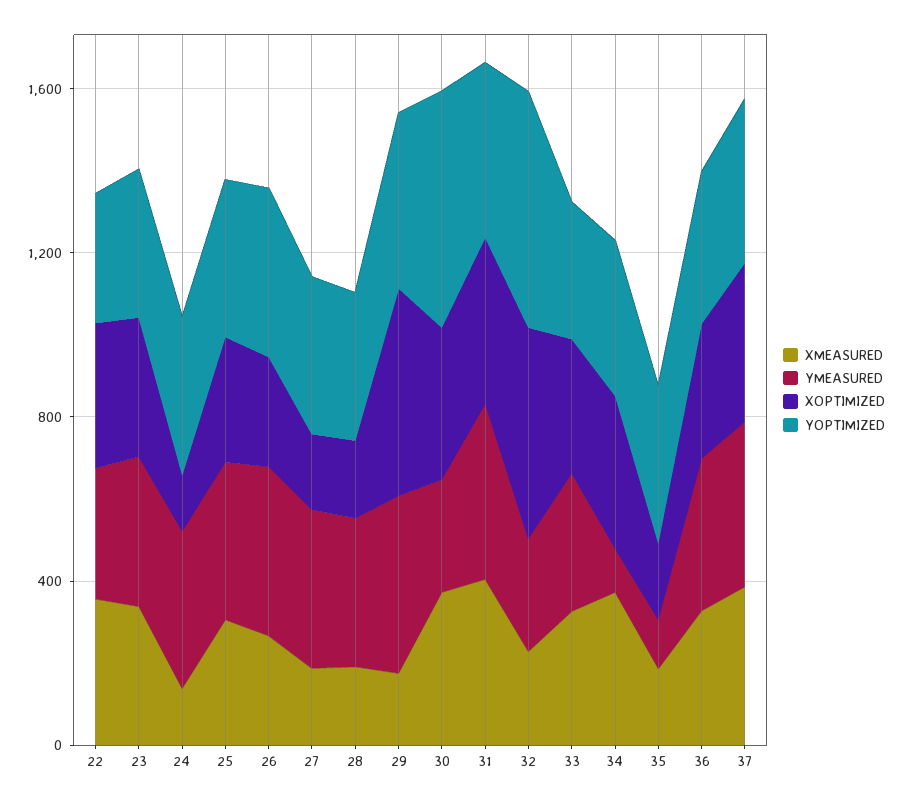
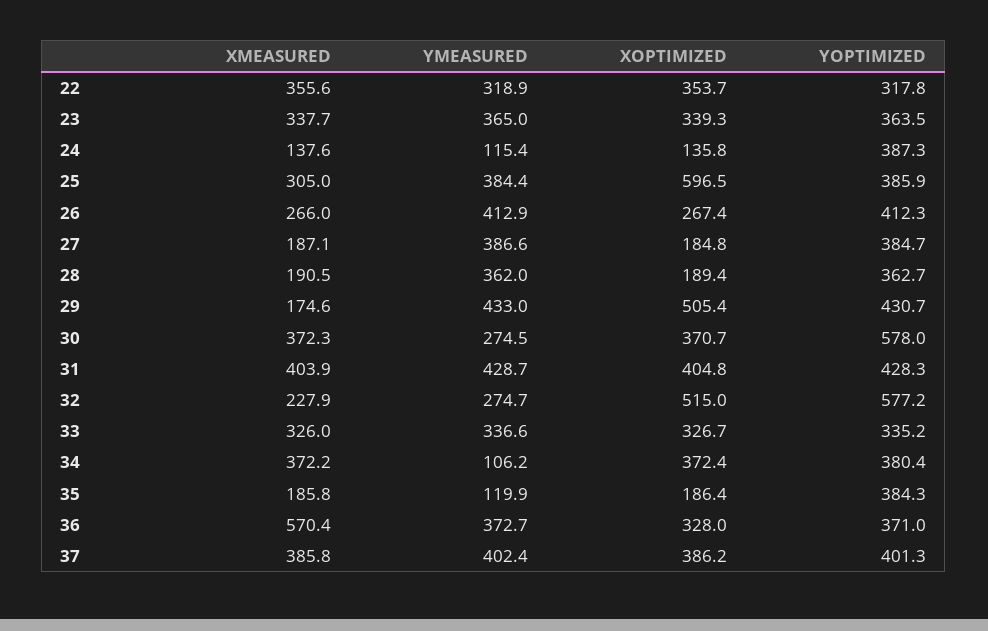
YMEASURED, 24: 400 -> 115.4
XOPTIMIZED, 25: 300 -> 596.5
XMEASURED, 36: 300 -> 570.4

